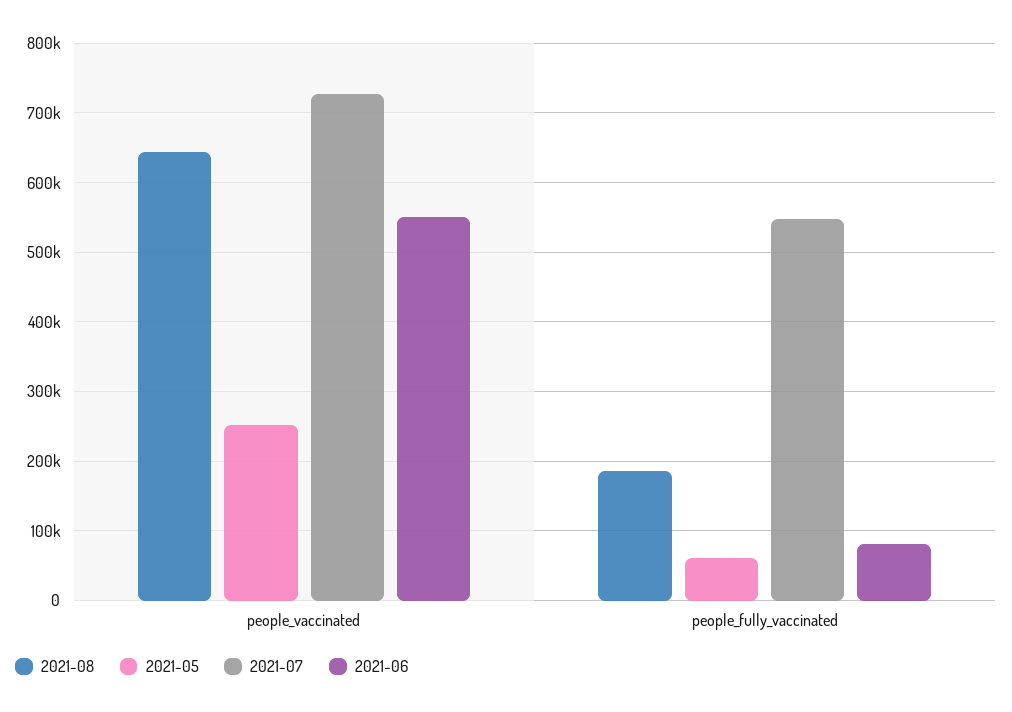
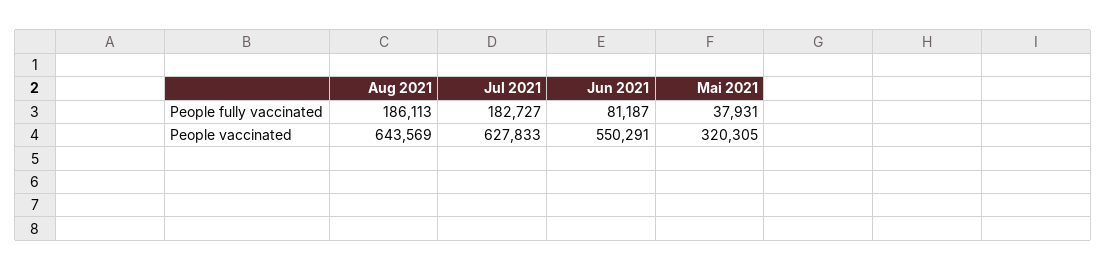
2021-05, people_vaccinated: 250000 -> 320305
2021-07, people_vaccinated: 730000 -> 627833
2021-05, people_fully_vaccinated: 60000 -> 37931
2021-07, people_fully_vaccinated: 550000 -> 182727

